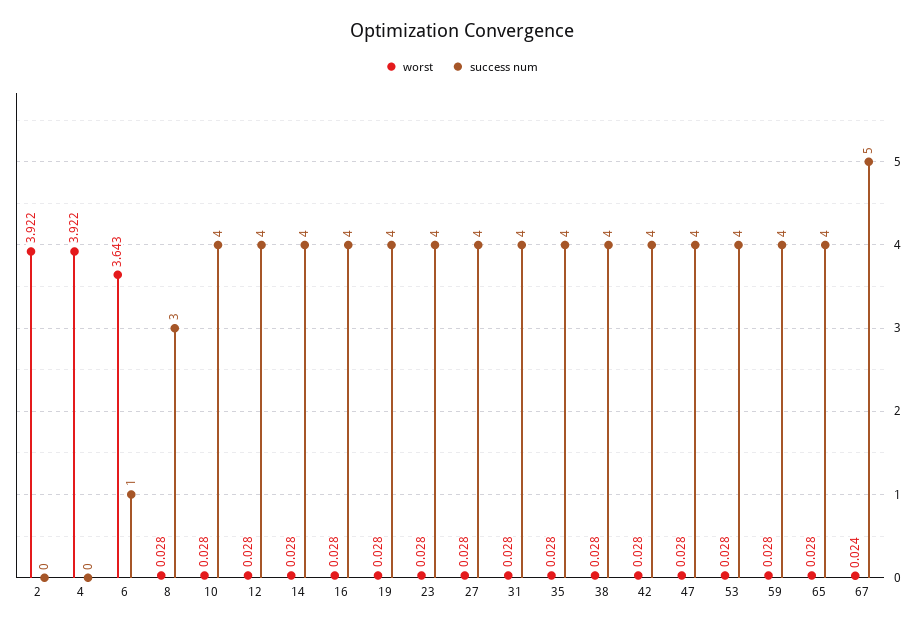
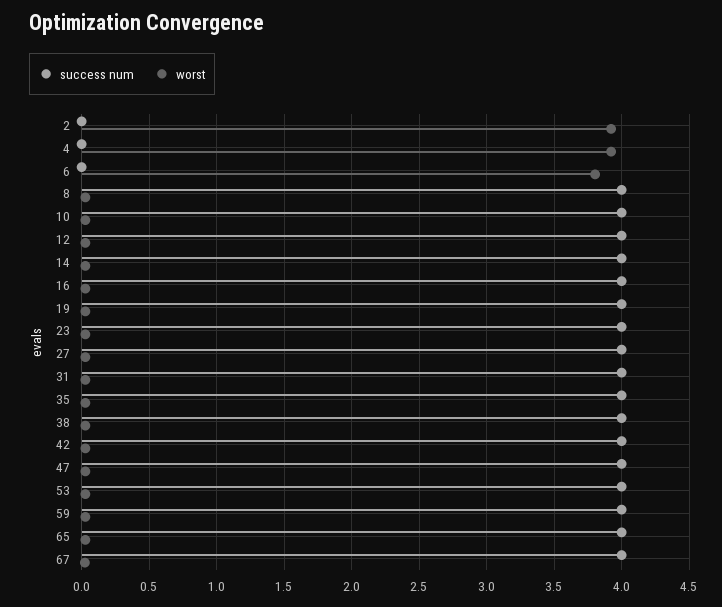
worst, 6: 3.643 -> 3.8
success num, 6: 1 -> 0
success num, 8: 3 -> 4
success num, 67: 5 -> 4

